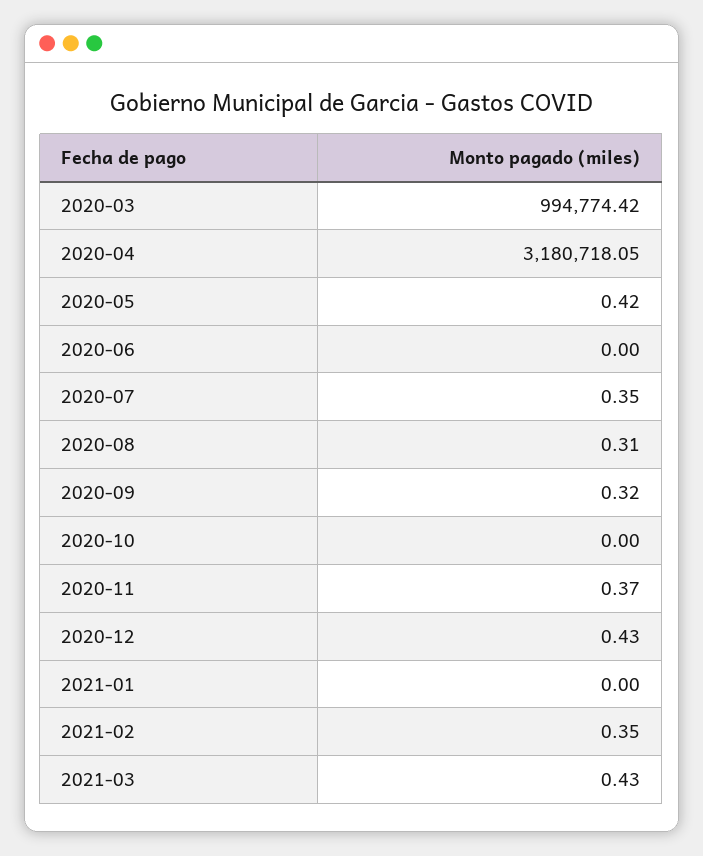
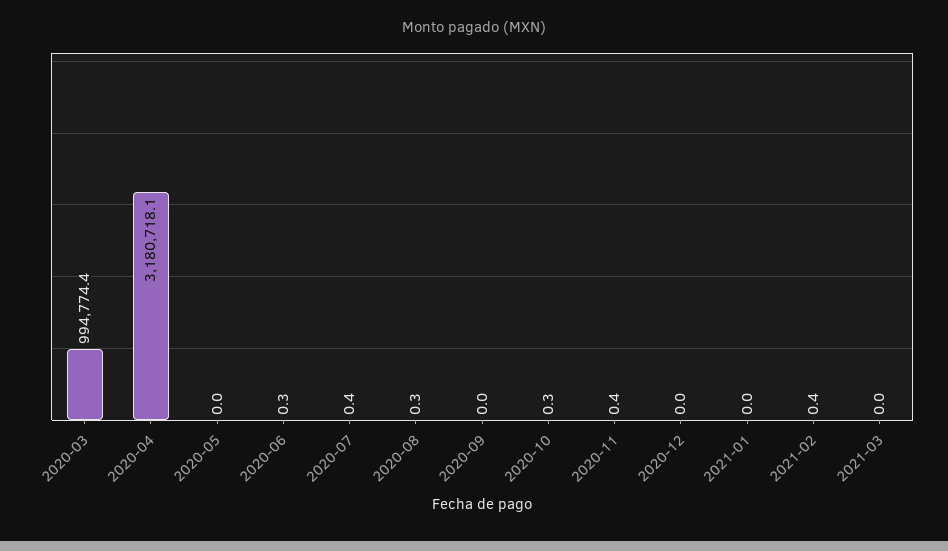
2020-05: 0.42 -> 0
2020-06: 0 -> 0.3
2020-09: 0.32 -> 0
2020-10: 0 -> 0.3
2020-12: 0.43 -> 0
2021-03: 0.43 -> 0

